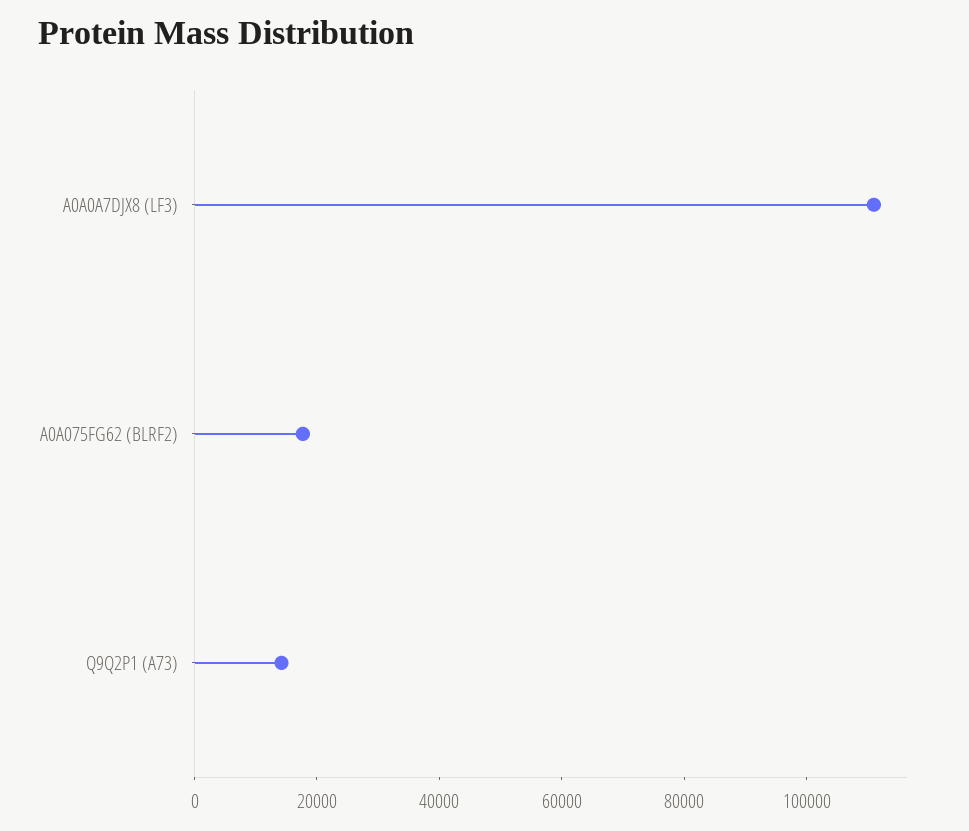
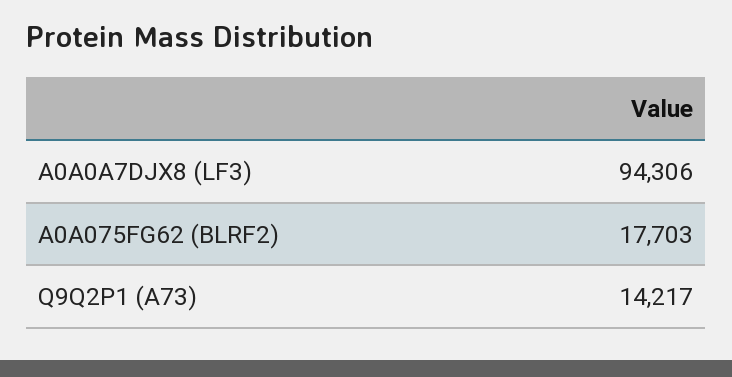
A0A0A7DJX8 (LF3): 110000 -> 94306

